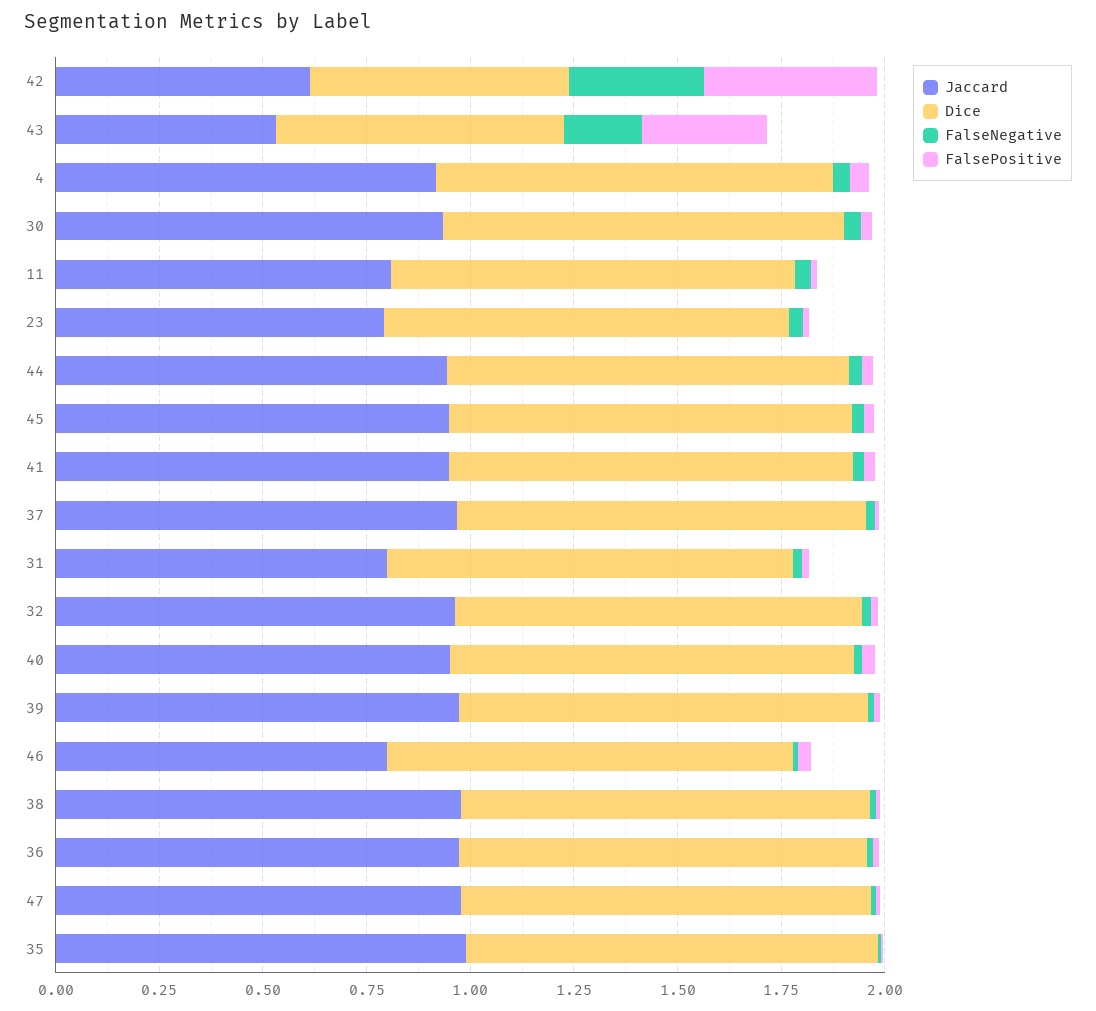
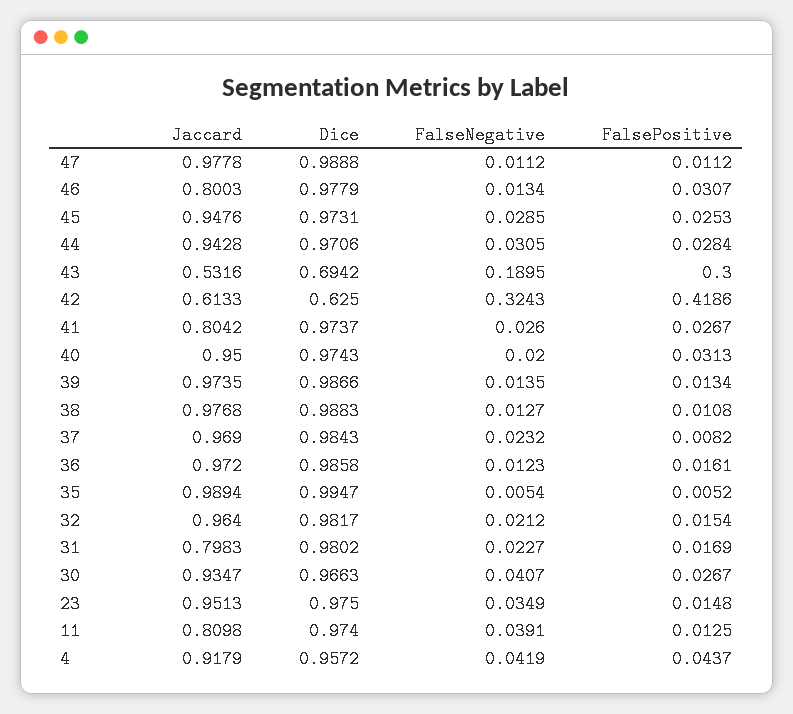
Jaccard, 23: 0.8 -> 0.9513
Jaccard, 41: 0.95 -> 0.8042

